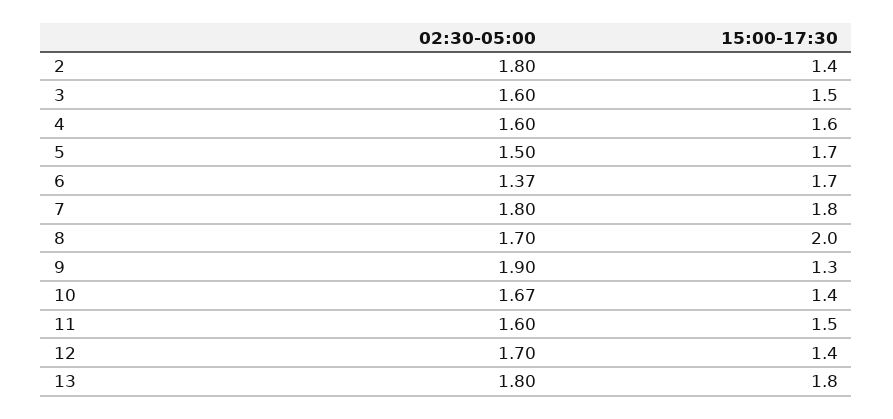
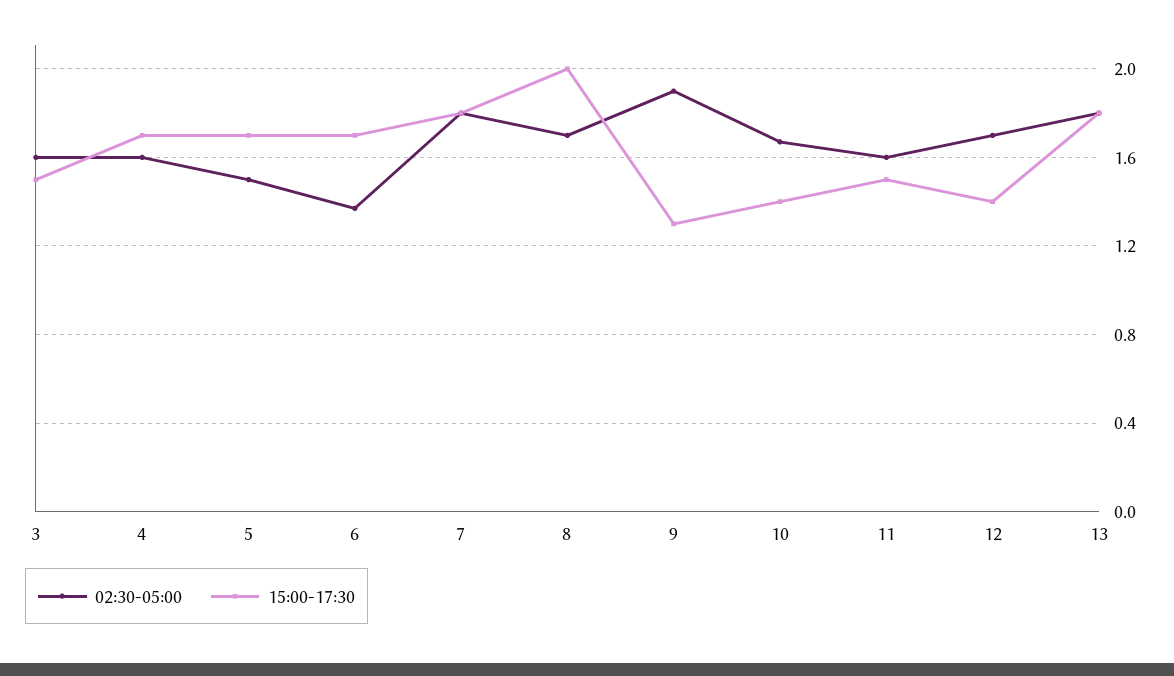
02:30-05:00, 2: 1.8 -> none
15:00-17:30, 2: 1.4 -> none
15:00-17:30, 4: 1.6 -> 1.7

